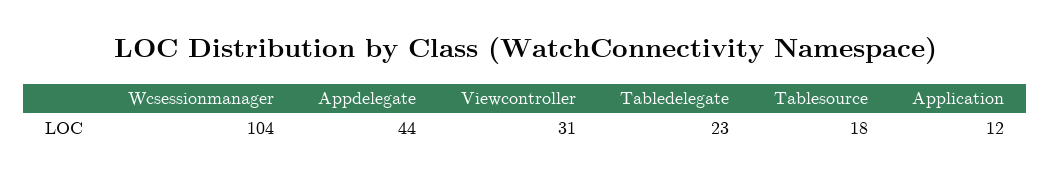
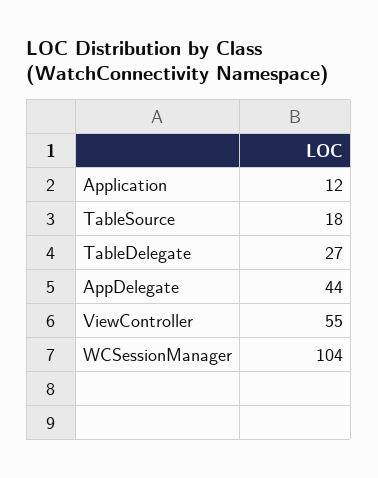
Viewcontroller: 31 -> 55
Tabledelegate: 23 -> 27

